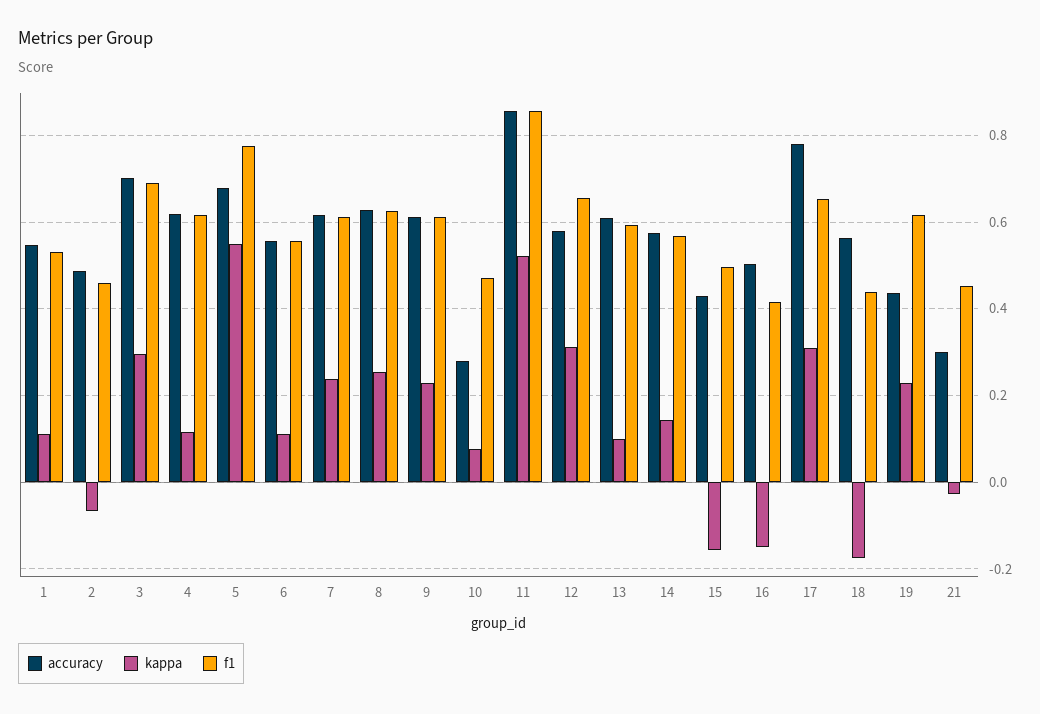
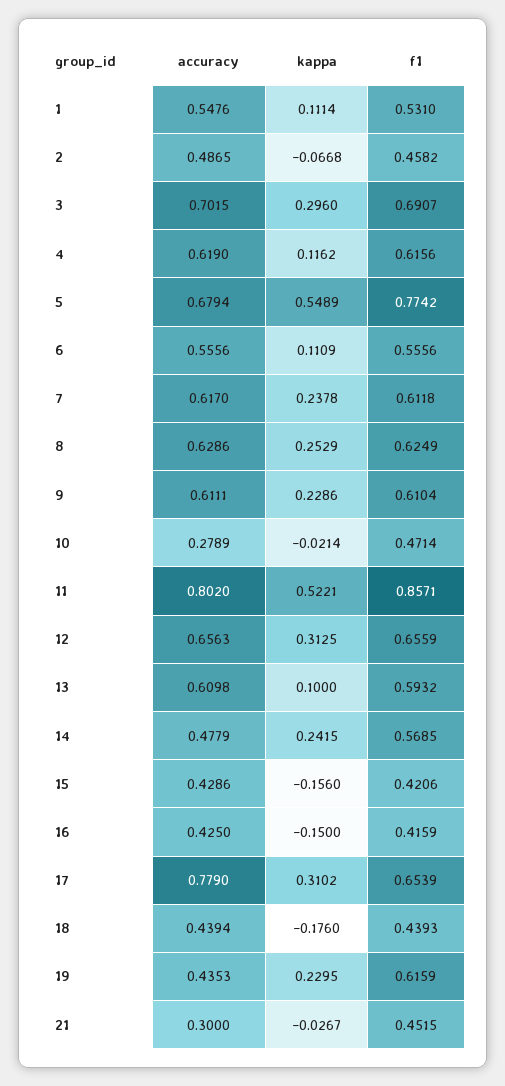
kappa, 10: 0.08 -> -0.0214
accuracy, 11: 0.86 -> 0.802
accuracy, 12: 0.58 -> 0.6563
accuracy, 14: 0.58 -> 0.4779
kappa, 14: 0.14 -> 0.2415
f1, 15: 0.5 -> 0.4206
accuracy, 16: 0.5 -> 0.425
accuracy, 18: 0.56 -> 0.4394

